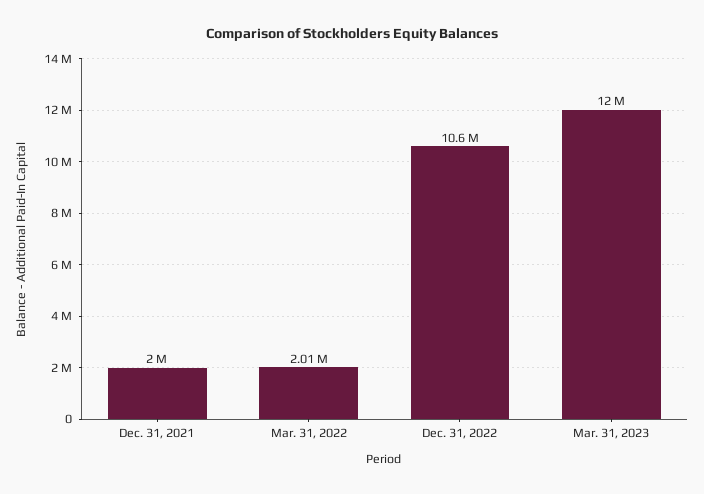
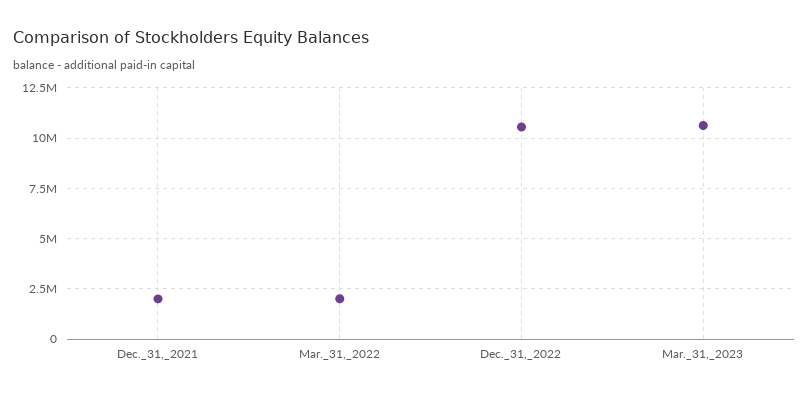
Mar. 31, 2023: 12000000 -> 10500000

